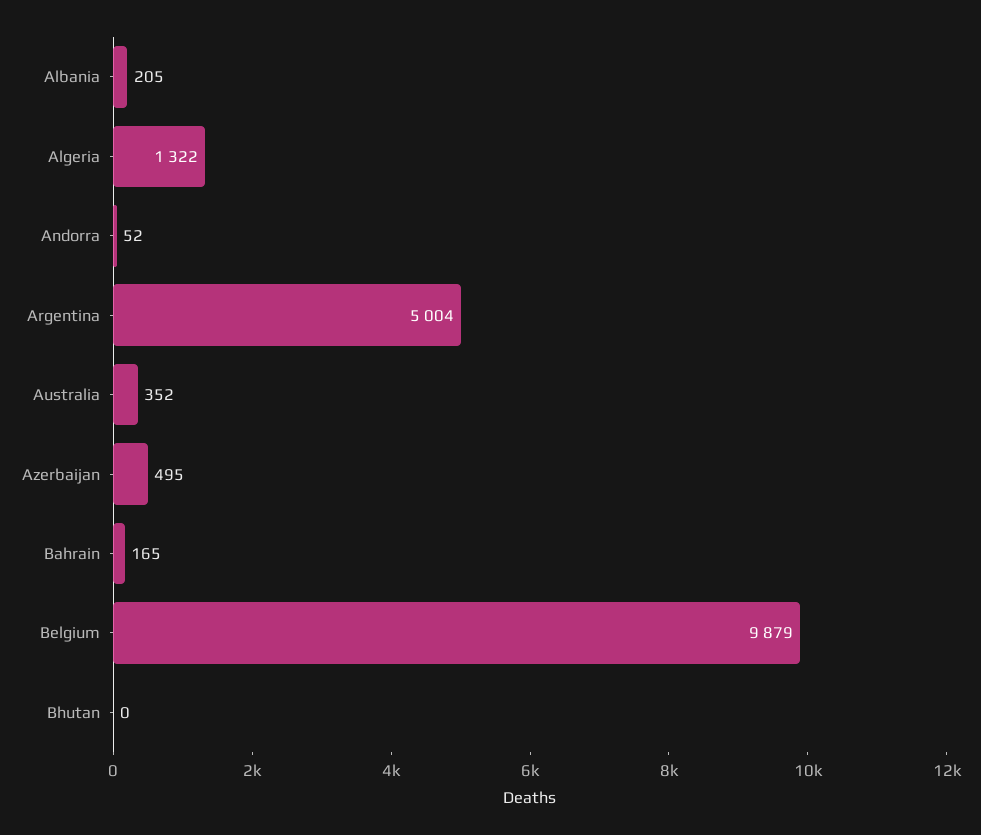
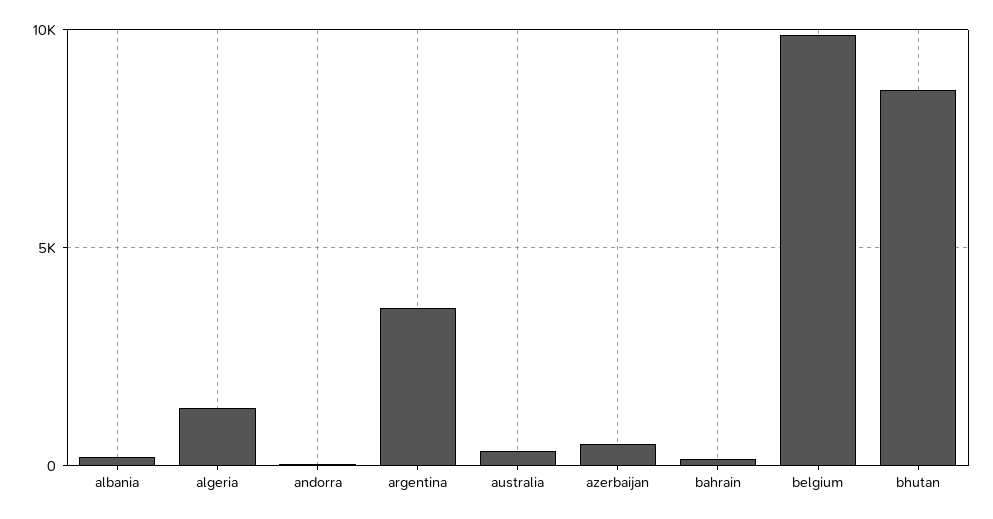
Argentina: 5004 -> 3500
Bhutan: 0 -> 8500

